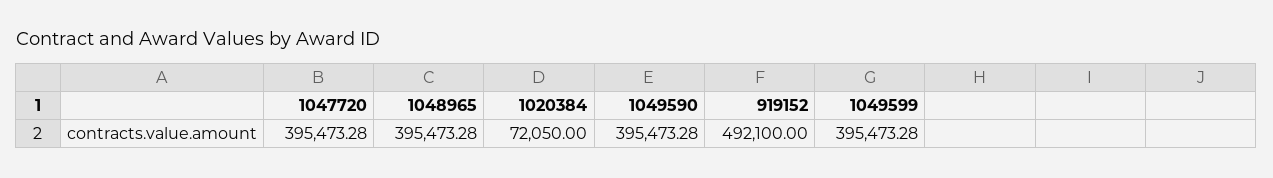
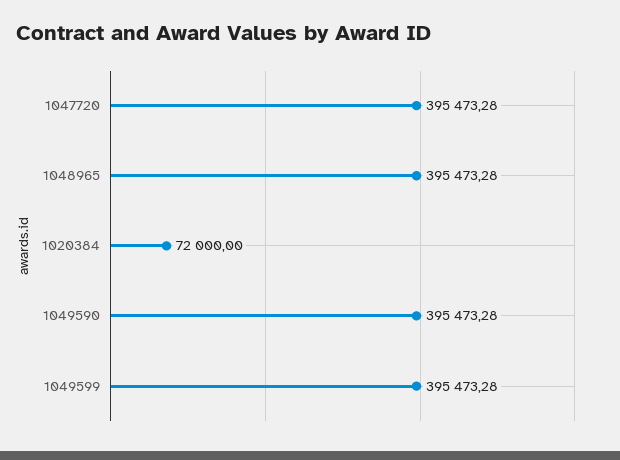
1020384: 72050 -> 72000
919152: 492100 -> none

